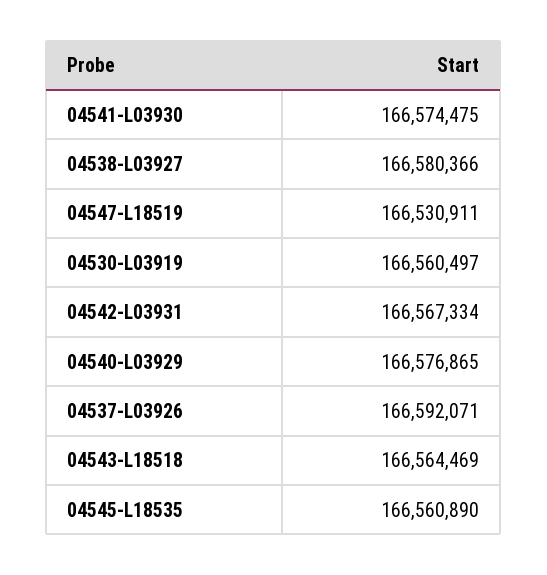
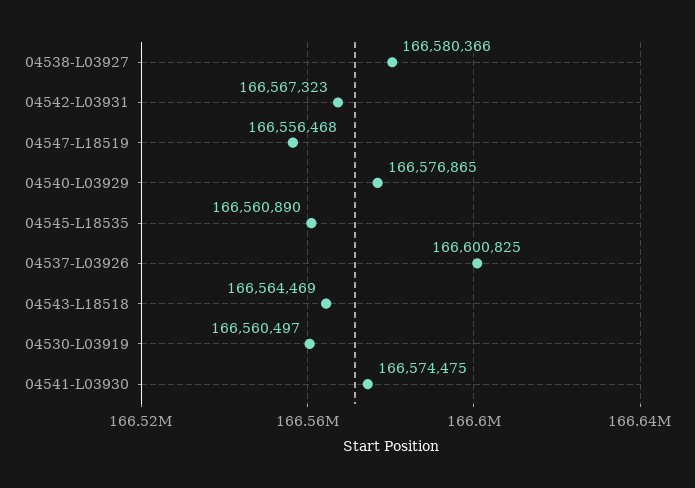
04547-L18519: 166530911 -> 166556468
04542-L03931: 166567334 -> 166567323
04537-L03926: 166592071 -> 166600825

